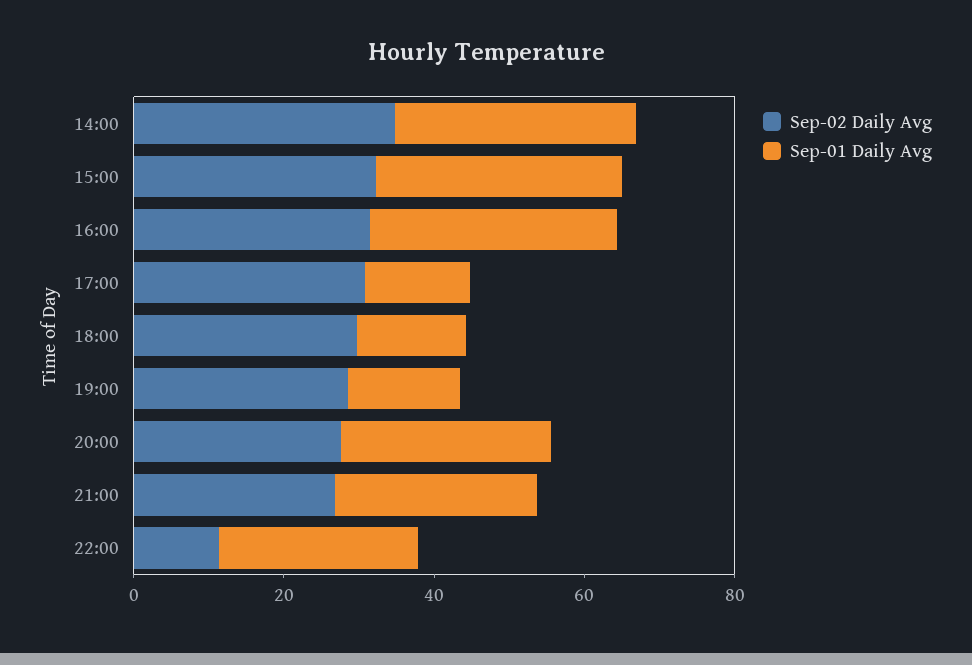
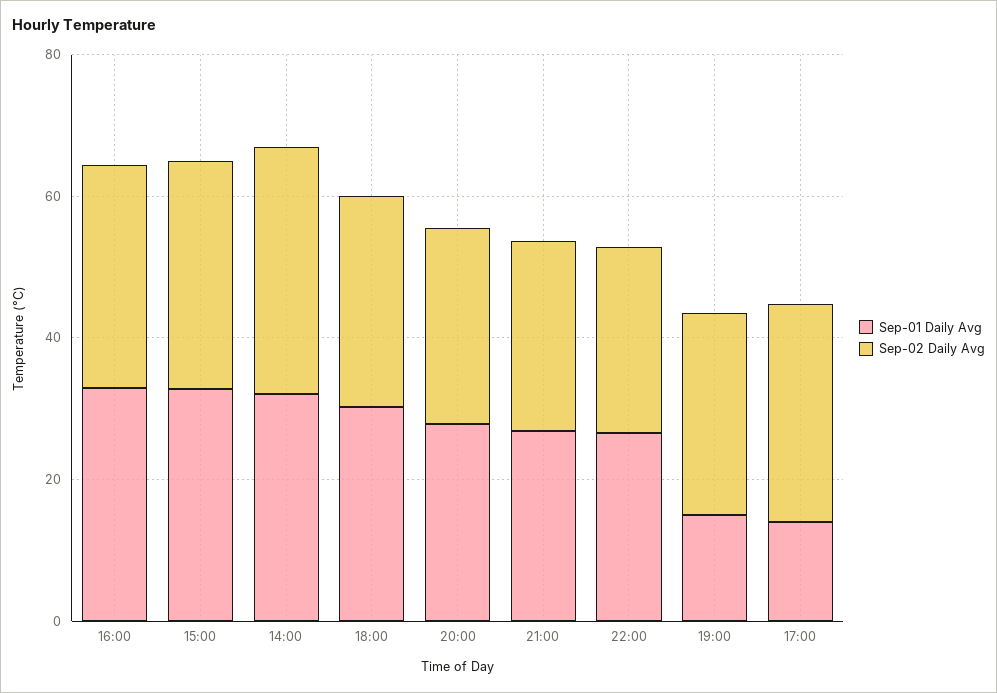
Sep-01 Daily Avg, 18:00: 15 -> 30
Sep-02 Daily Avg, 22:00: 10 -> 25

